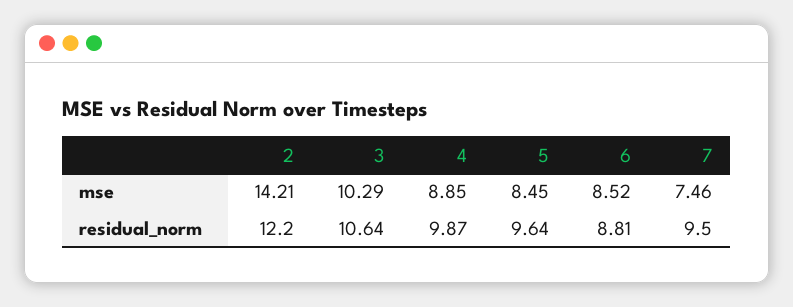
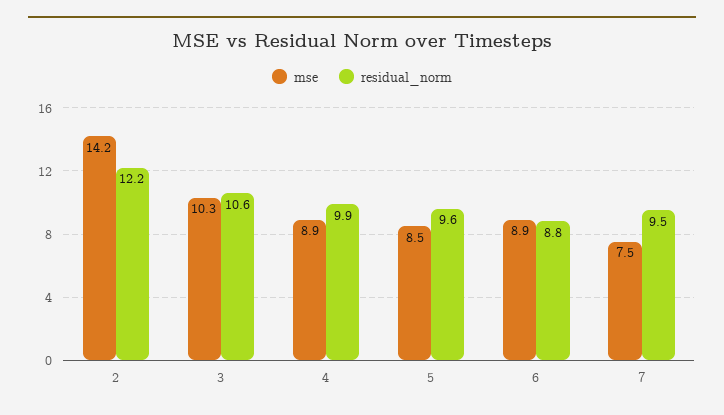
mse, 6: 8.52 -> 8.9

